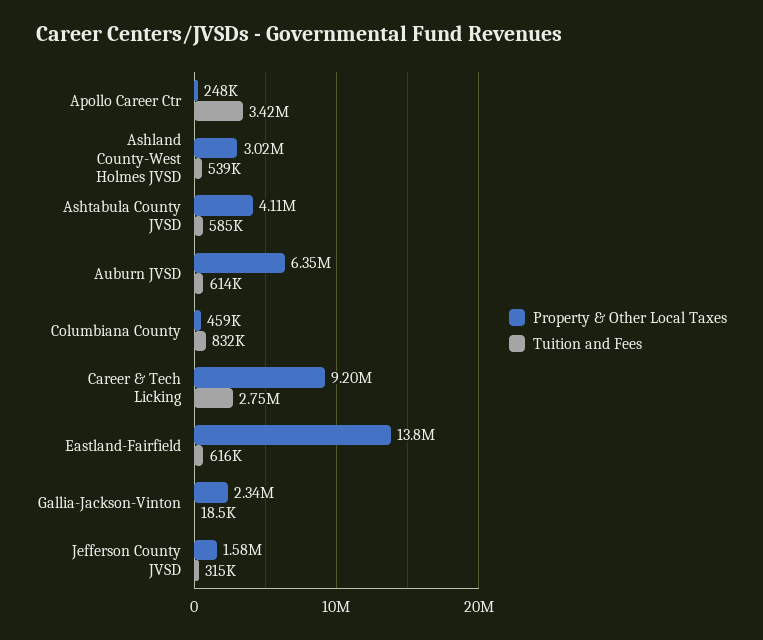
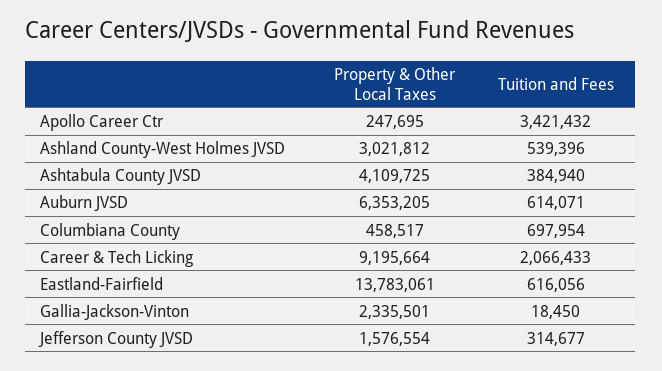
Tuition and Fees, Ashtabula County JVSD: 585000 -> 384940
Tuition and Fees, Columbiana County: 832000 -> 697954
Tuition and Fees, Career & Tech Licking: 2750000 -> 2066433

